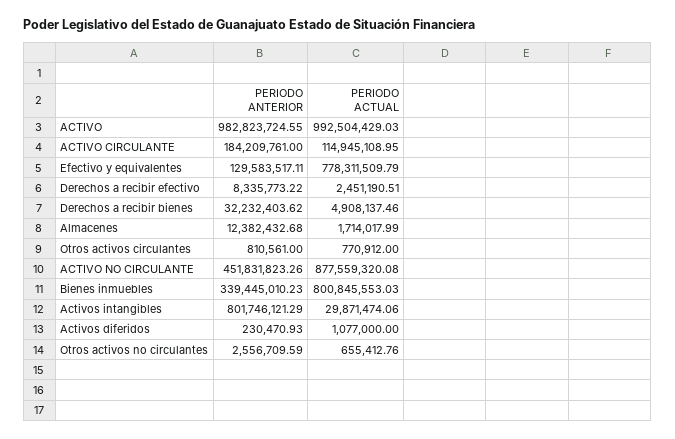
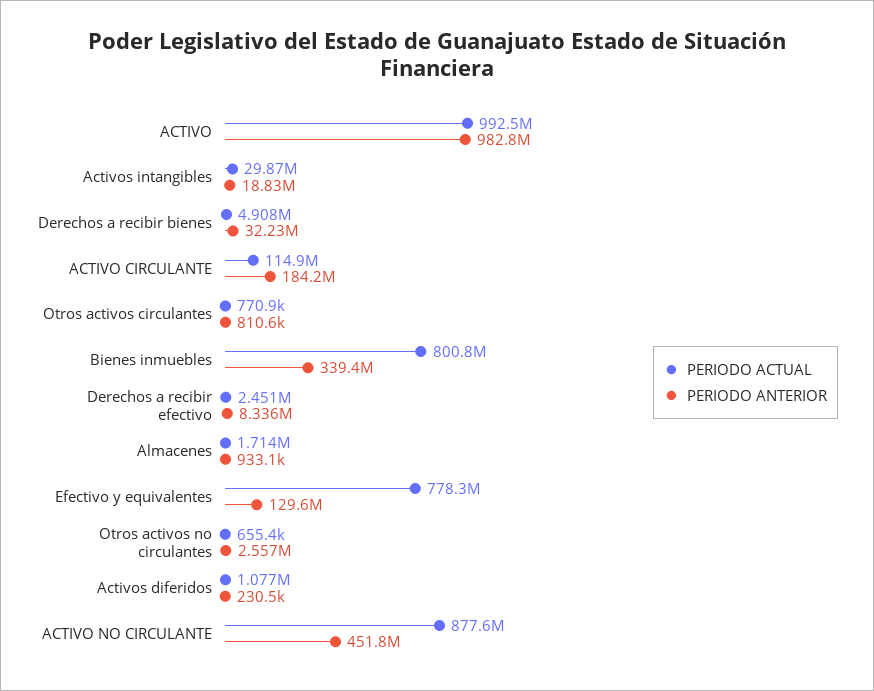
PERIODO ANTERIOR, Almacenes: 12382432.68 -> 933100
PERIODO ANTERIOR, Activos intangibles: 801746121.29 -> 18830000

